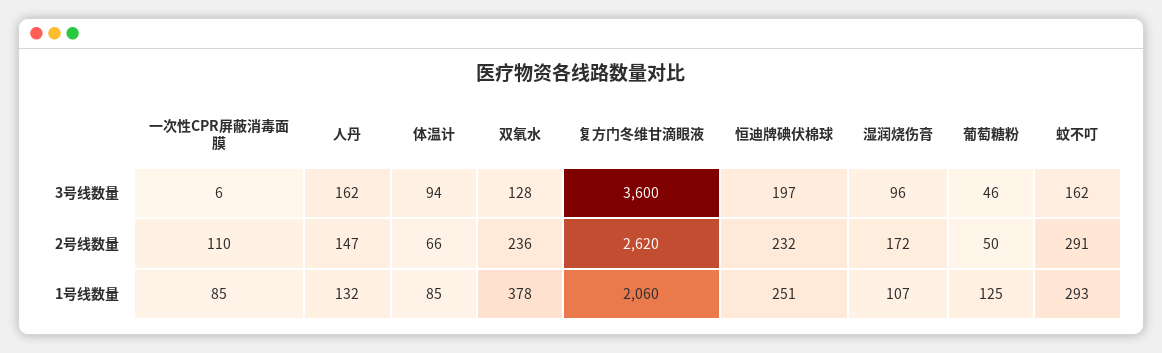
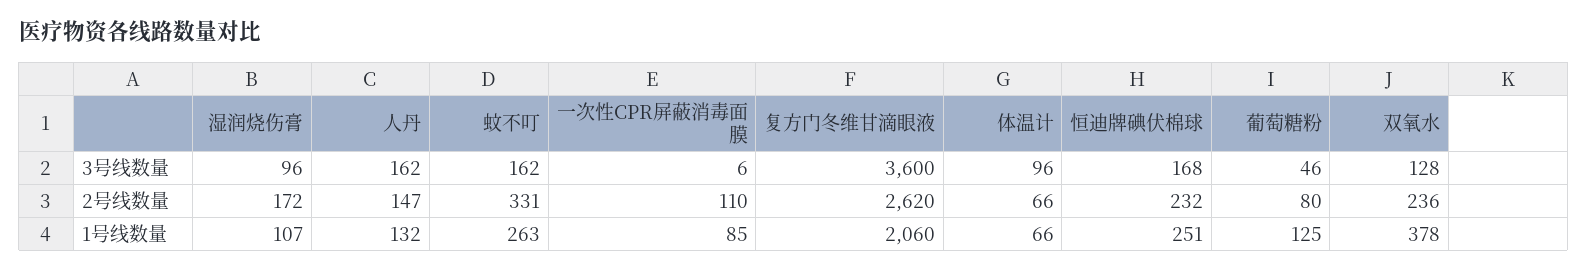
体温计, 3号线数量: 94 -> 96
恒迪牌碘伏棉球, 3号线数量: 197 -> 168
葡萄糖粉, 2号线数量: 50 -> 80
蚊不叮, 2号线数量: 291 -> 331
体温计, 1号线数量: 85 -> 66
蚊不叮, 1号线数量: 293 -> 263

